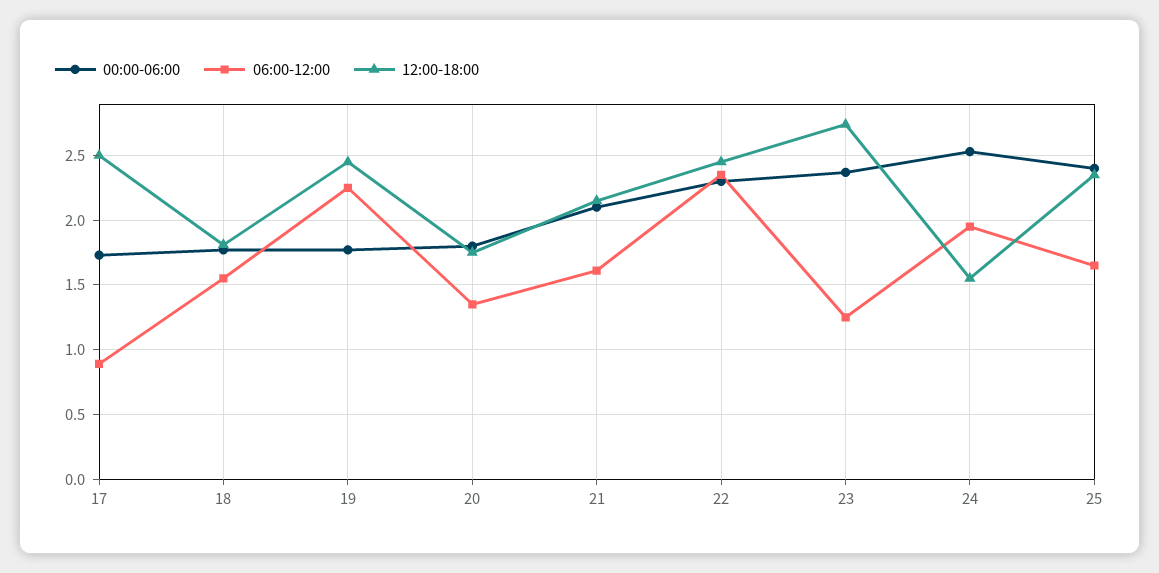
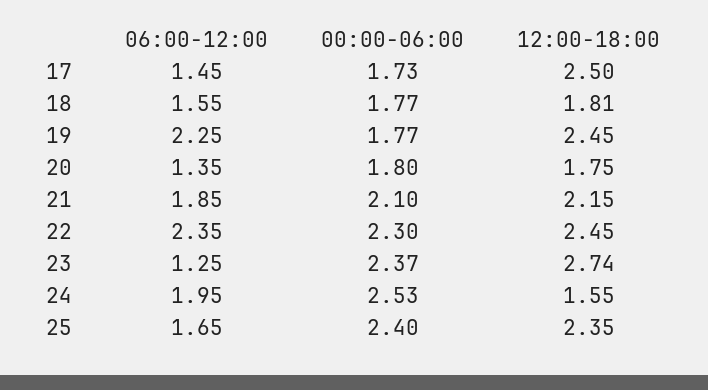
06:00-12:00, 17: 0.9 -> 1.45
06:00-12:00, 21: 1.6 -> 1.85

